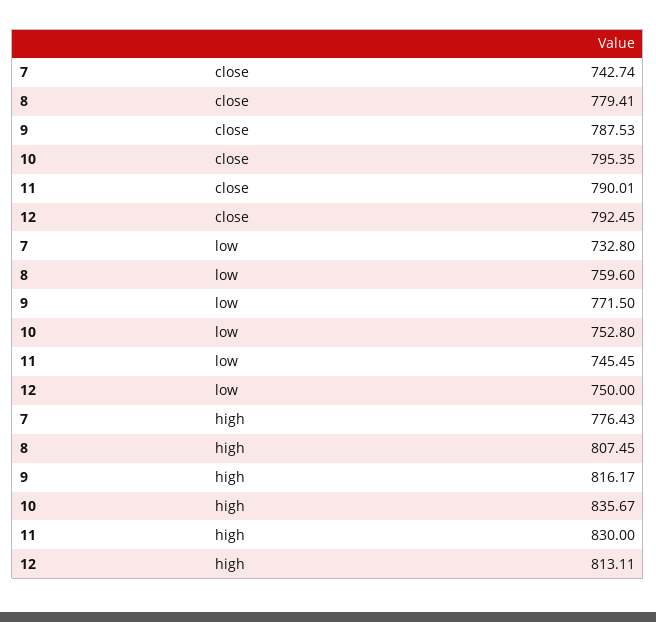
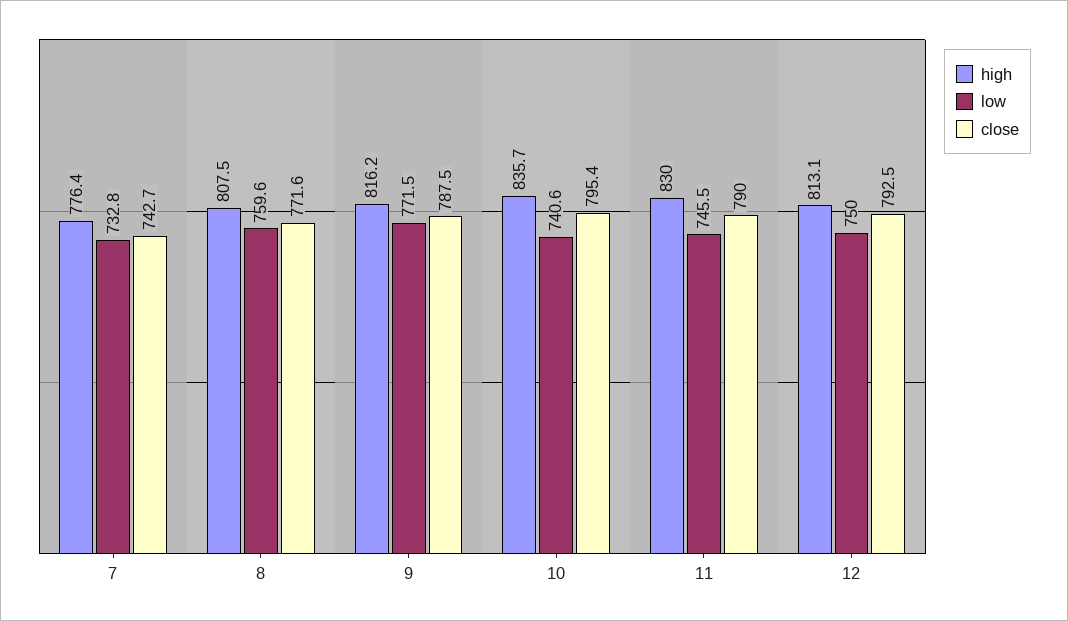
close, 8: 779.41 -> 771.6
low, 10: 752.8 -> 740.6

